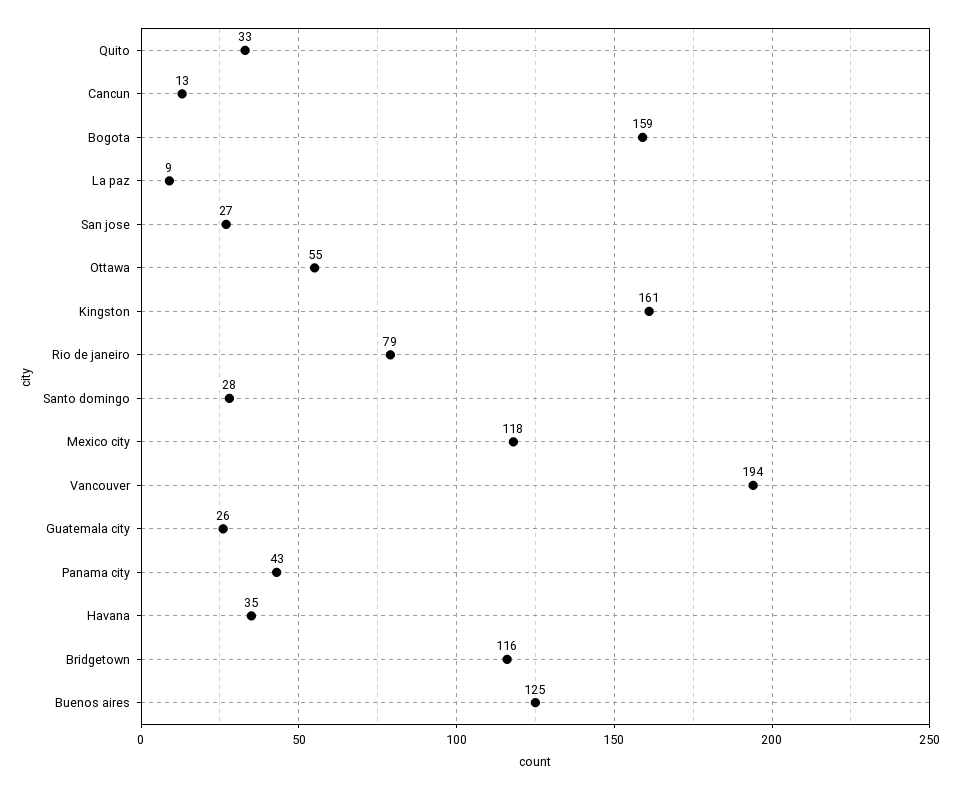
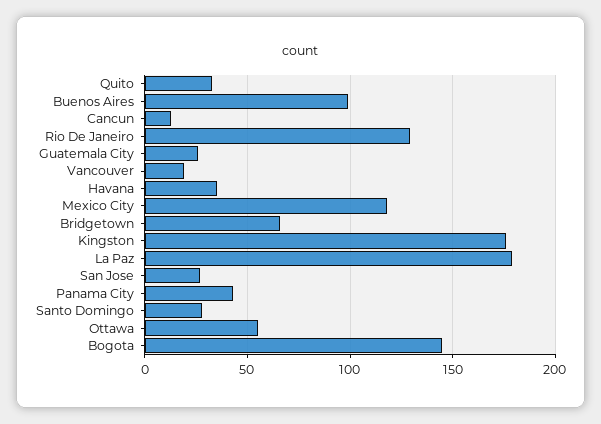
Bogota: 159 -> 145
La paz: 9 -> 180
Kingston: 161 -> 175
Rio de janeiro: 79 -> 130
Vancouver: 194 -> 20
Bridgetown: 116 -> 65
Buenos aires: 125 -> 100

